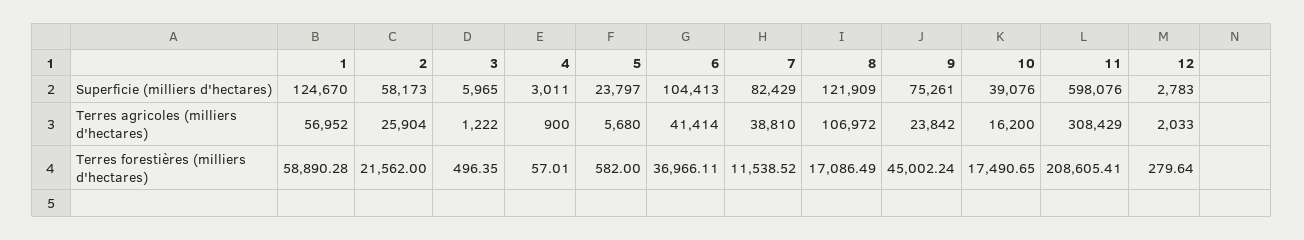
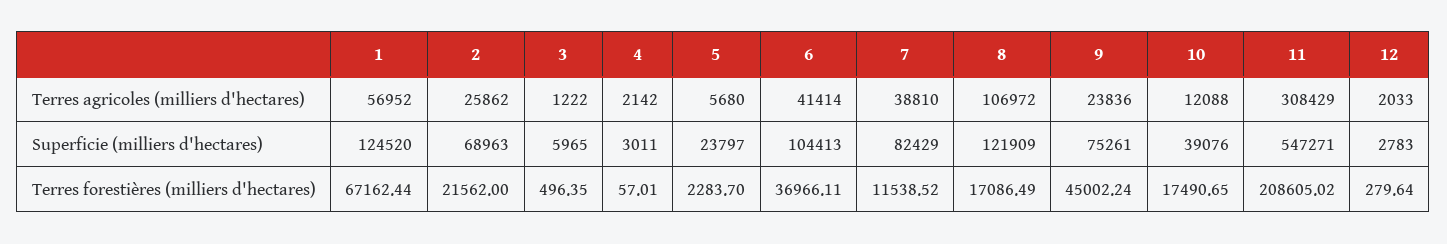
1, Superficie (milliers d'hectares): 124670 -> 124520
2, Superficie (milliers d'hectares): 58173 -> 68963
11, Superficie (milliers d'hectares): 598076 -> 547271
2, Terres agricoles (milliers d'hectares): 25904 -> 25862
4, Terres agricoles (milliers d'hectares): 900 -> 2142
9, Terres agricoles (milliers d'hectares): 23842 -> 23836
10, Terres agricoles (milliers d'hectares): 16200 -> 12088
1, Terres forestières (milliers d'hectares): 58890.28 -> 67162.44
5, Terres forestières (milliers d'hectares): 582 -> 2283.7
11, Terres forestières (milliers d'hectares): 208605.41 -> 208605.02

